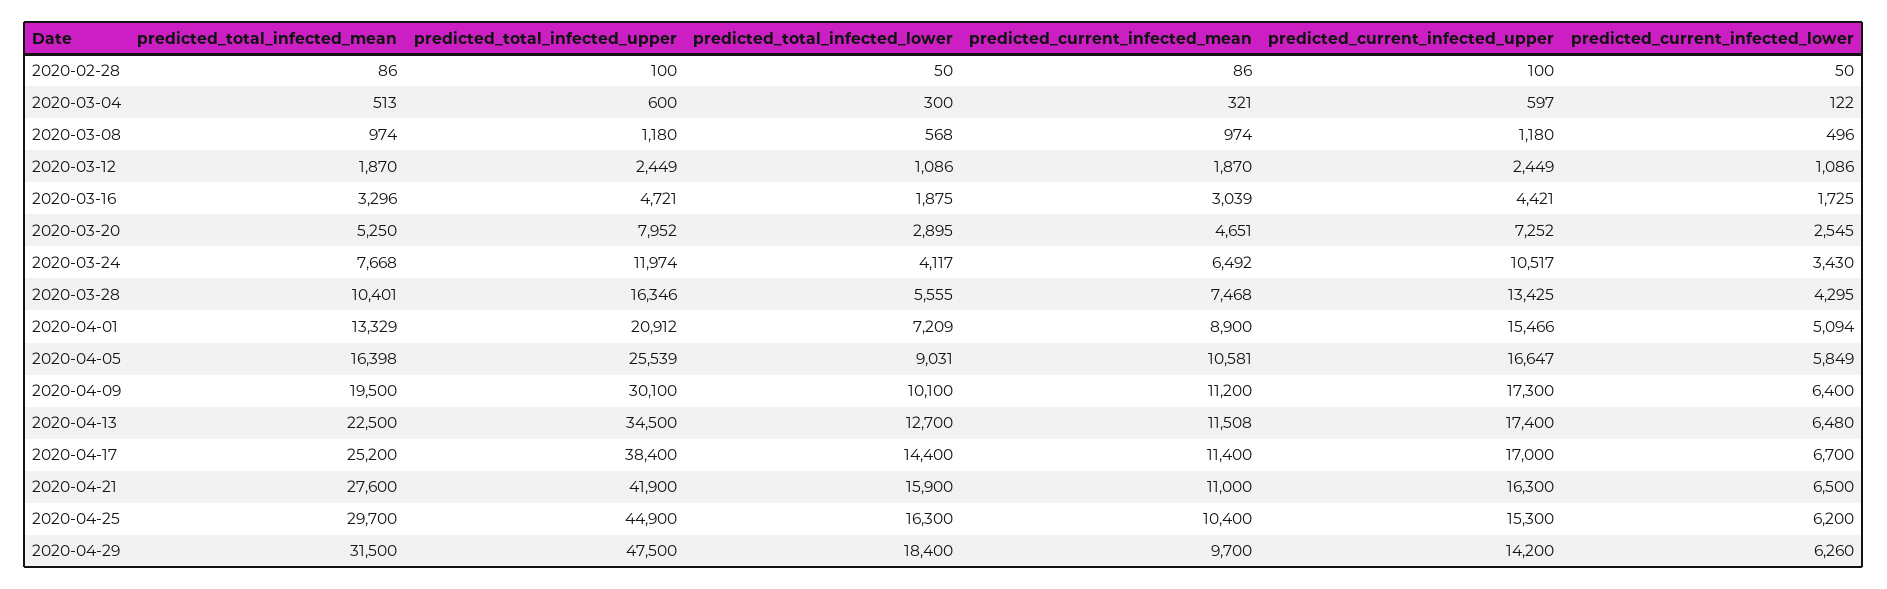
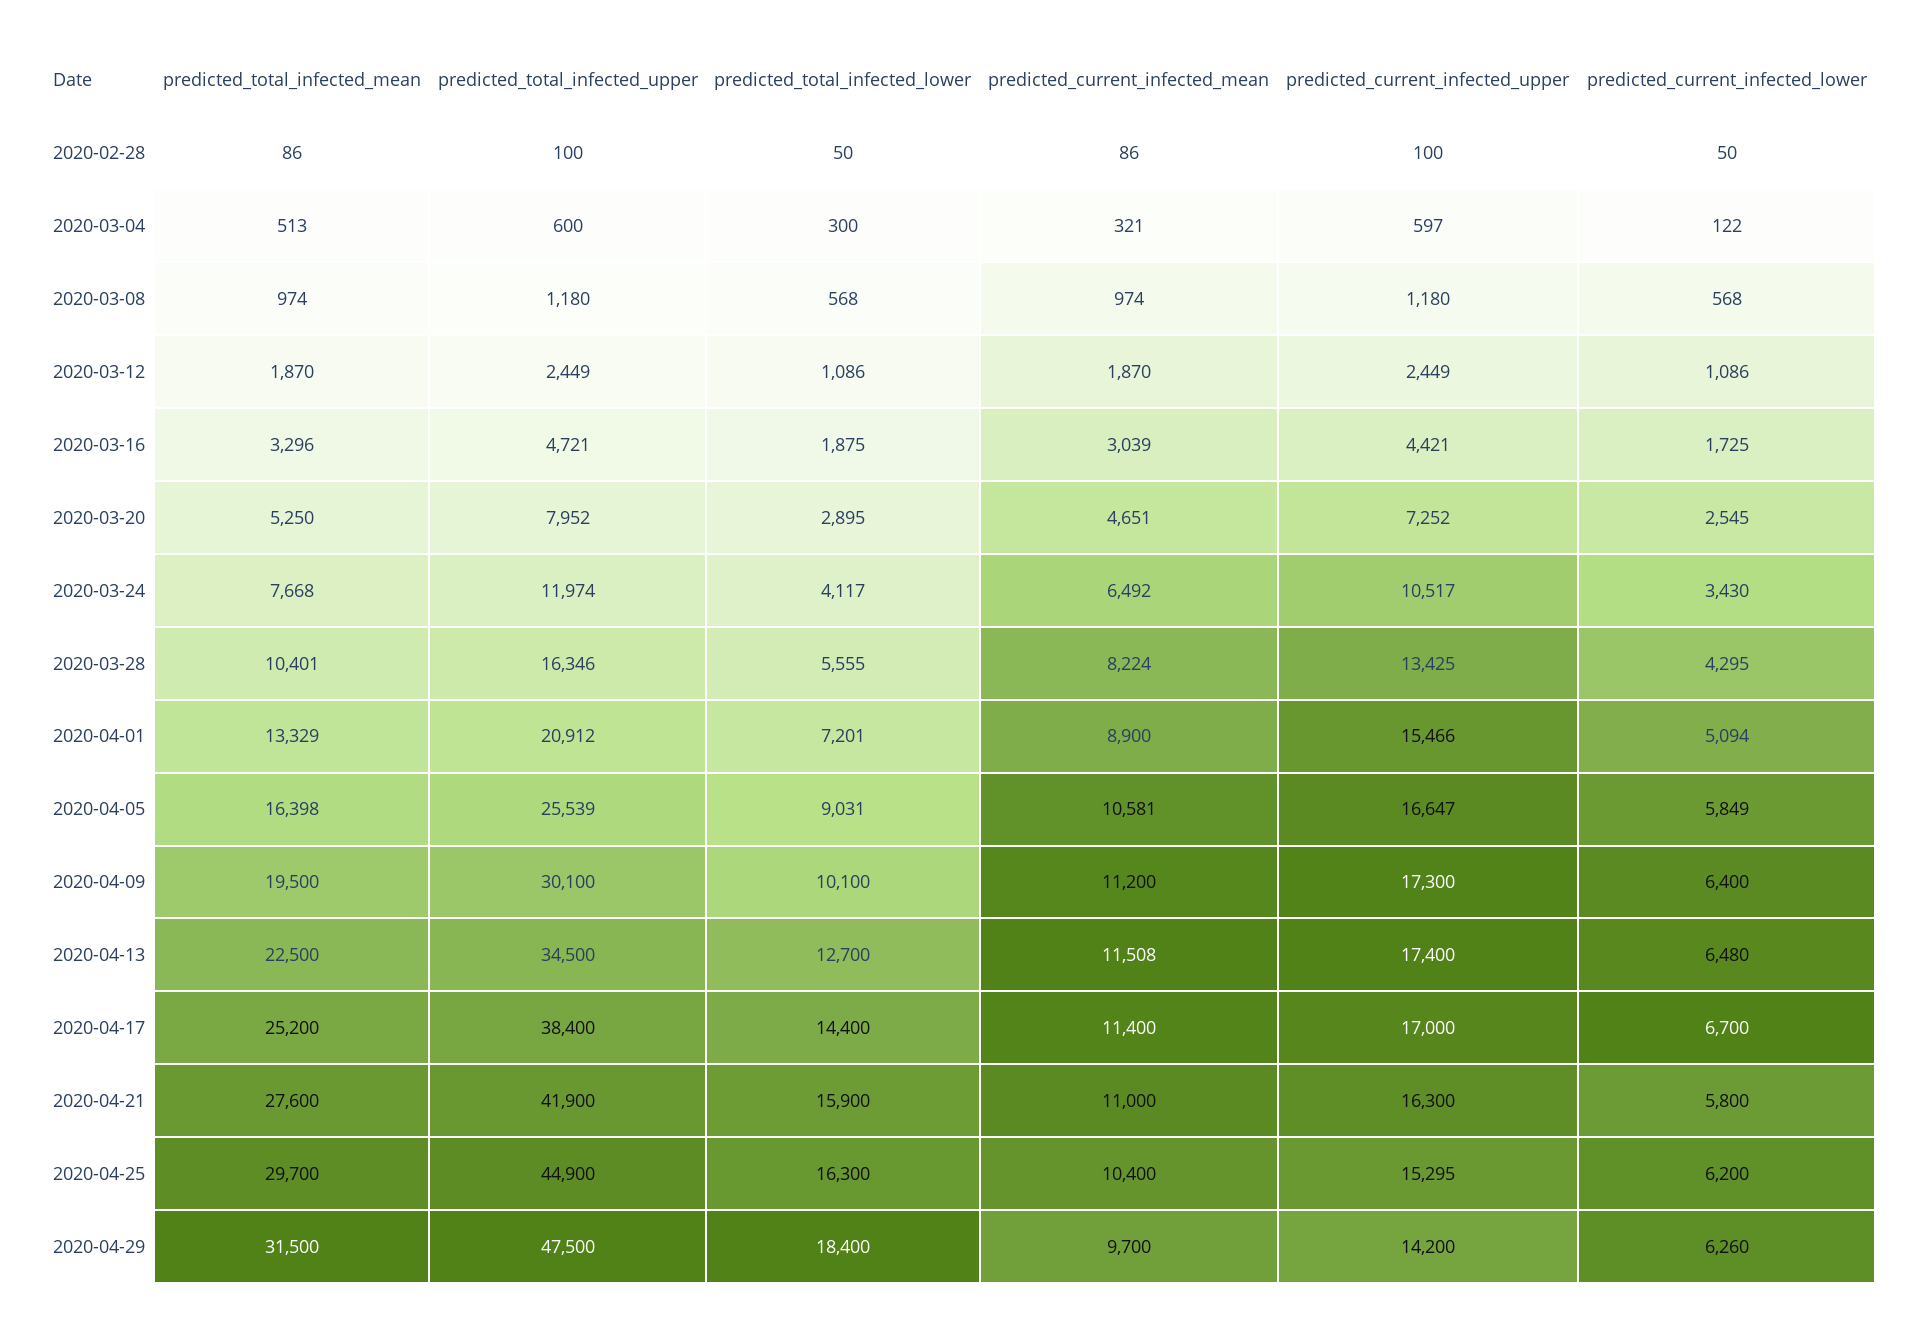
predicted_current_infected_lower, 2020-03-08: 496 -> 568
predicted_current_infected_mean, 2020-03-28: 7468 -> 8224
predicted_total_infected_lower, 2020-04-01: 7209 -> 7201
predicted_current_infected_lower, 2020-04-21: 6500 -> 5800
predicted_current_infected_upper, 2020-04-25: 15300 -> 15295

